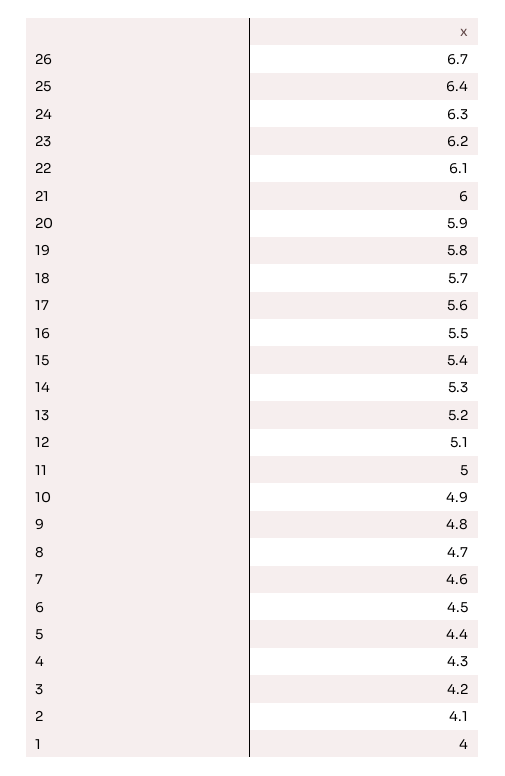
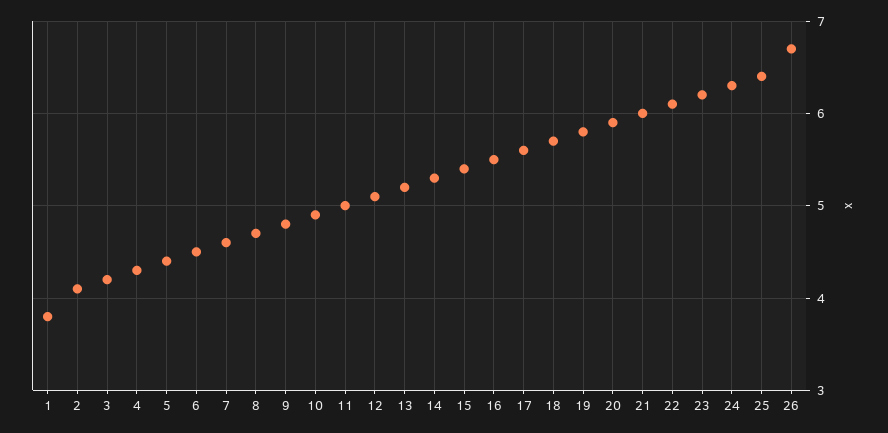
1: 4 -> 3.8

